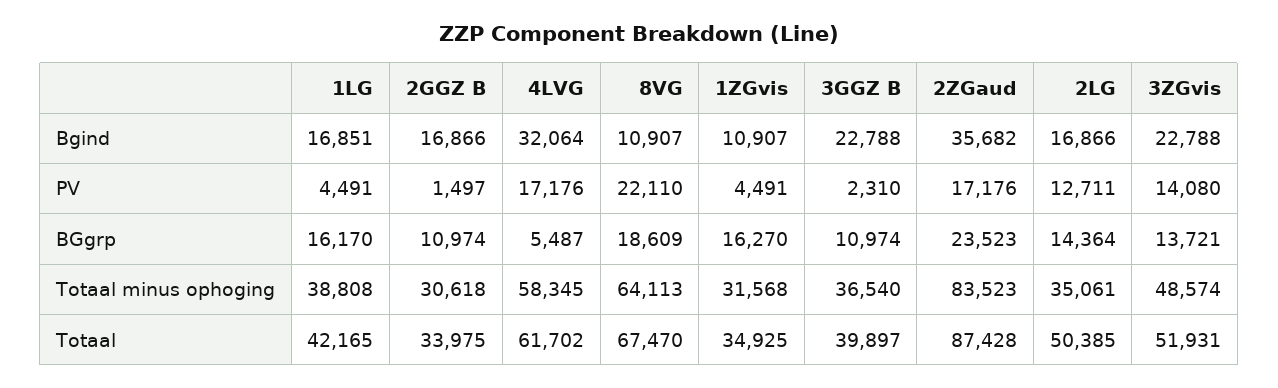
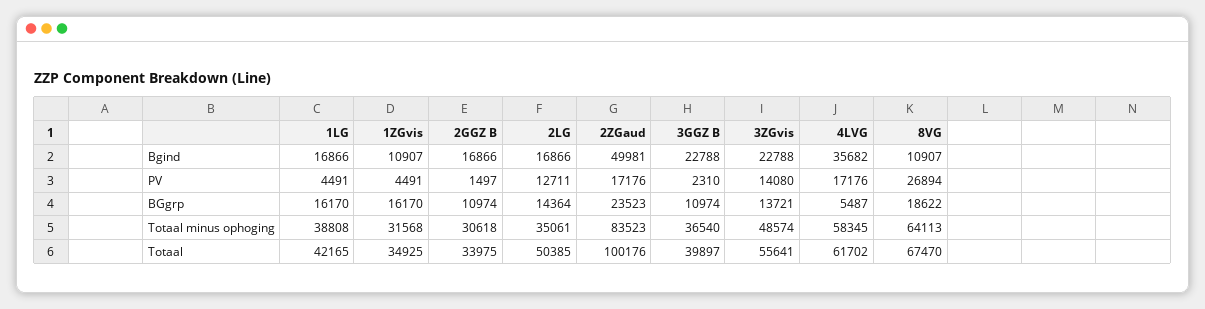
1LG, Bgind: 16851 -> 16866
4LVG, Bgind: 32064 -> 35682
2ZGaud, Bgind: 35682 -> 49981
8VG, PV: 22110 -> 26894
8VG, BGgrp: 18609 -> 18622
1ZGvis, BGgrp: 16270 -> 16170
2ZGaud, Totaal: 87428 -> 100176
3ZGvis, Totaal: 51931 -> 55641

